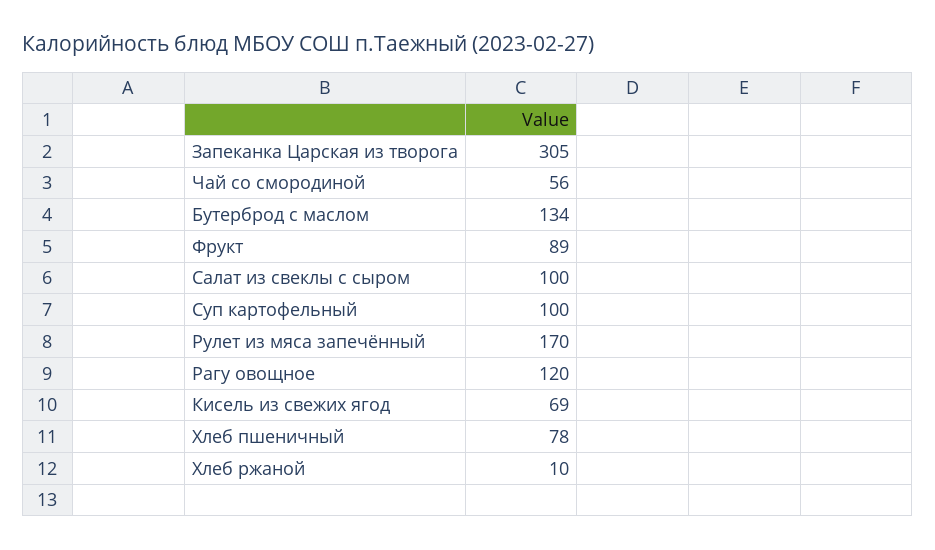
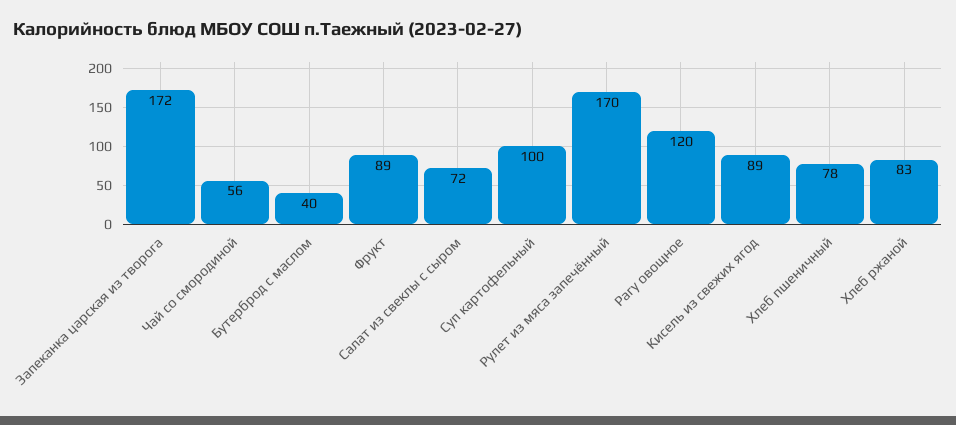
Запеканка Царская из творога: 305 -> 172
Бутерброд с маслом: 134 -> 40
Салат из свеклы с сыром: 100 -> 72
Кисель из свежих ягод: 69 -> 89
Хлеб ржаной: 10 -> 83

